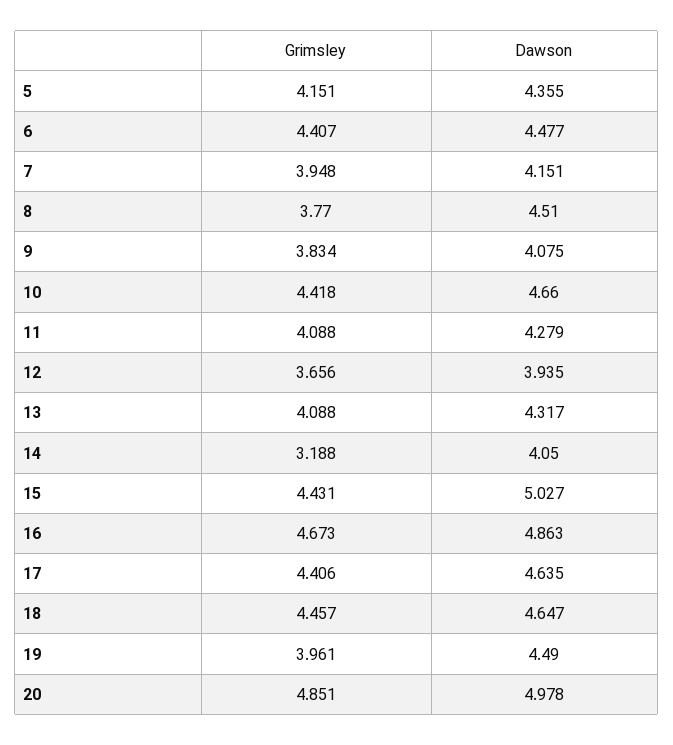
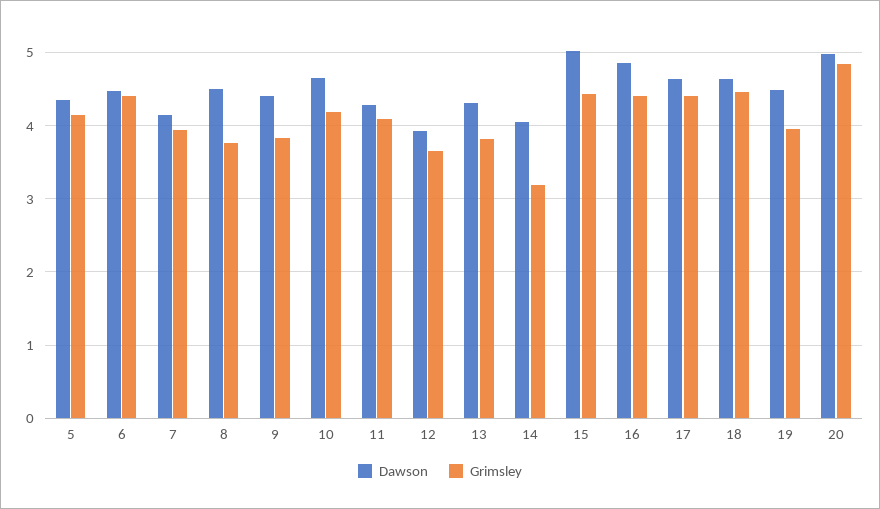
Dawson, 9: 4.075 -> 4.4
Grimsley, 10: 4.418 -> 4.2
Grimsley, 13: 4.088 -> 3.8
Grimsley, 16: 4.673 -> 4.4

